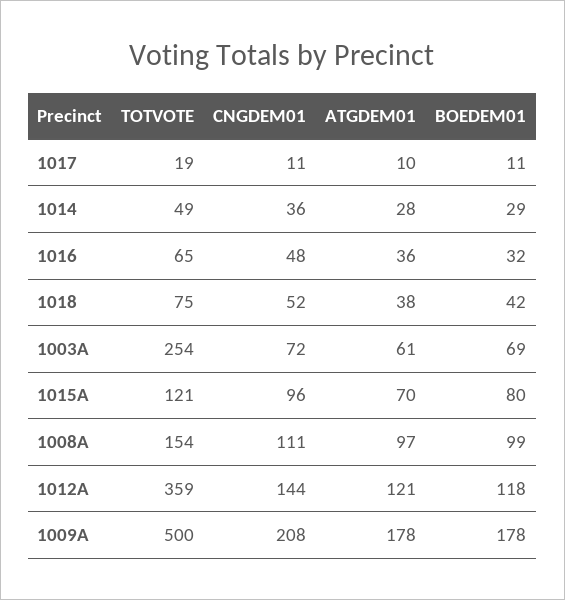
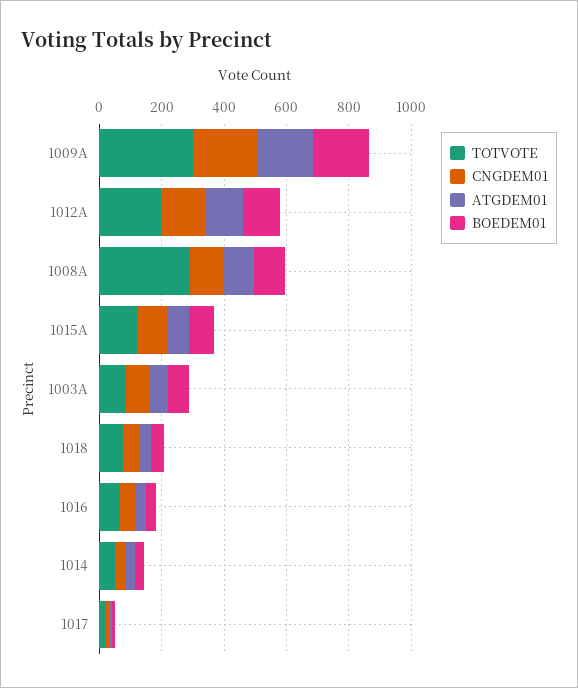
TOTVOTE, 1003A: 254 -> 100
TOTVOTE, 1008A: 154 -> 300
TOTVOTE, 1012A: 359 -> 200
TOTVOTE, 1009A: 500 -> 300

